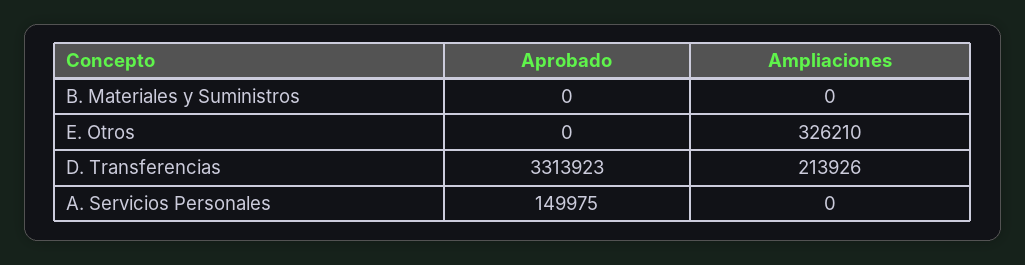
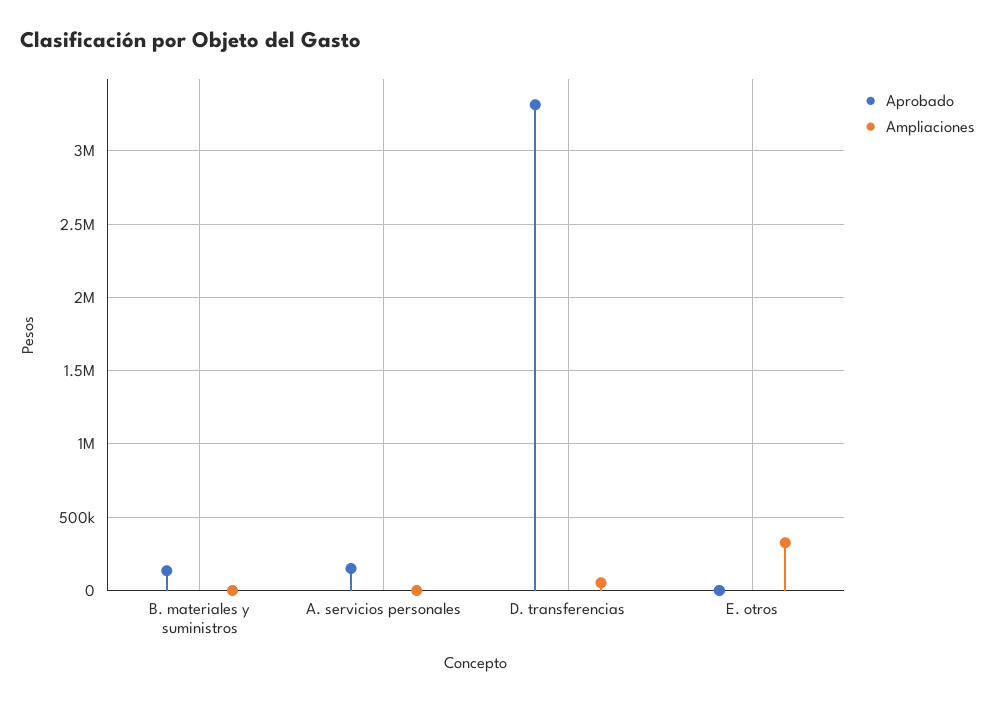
Aprobado, B. Materiales y Suministros: 0 -> 150000
Ampliaciones, D. Transferencias: 213926 -> 50000

